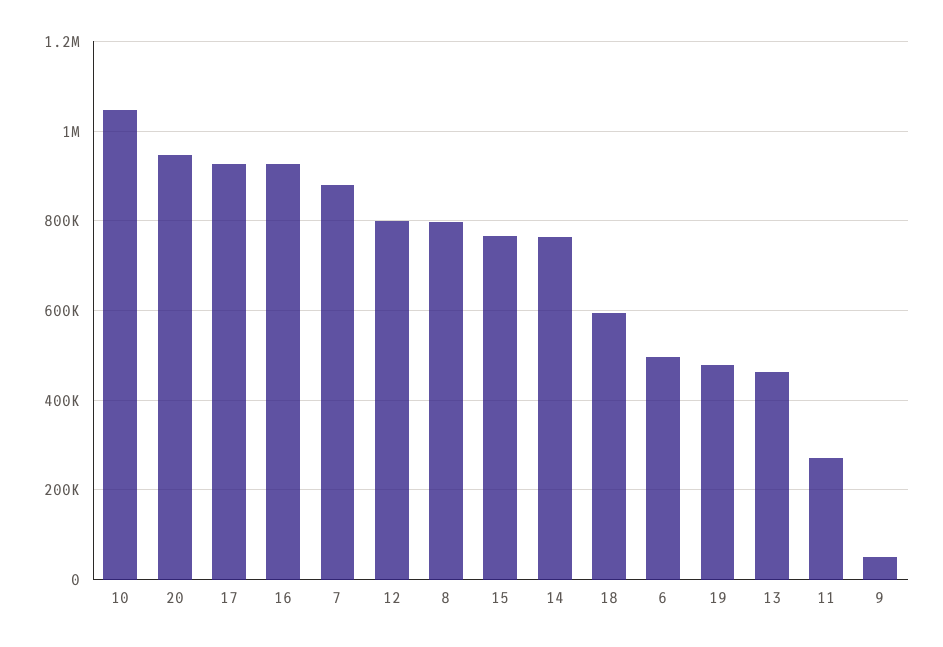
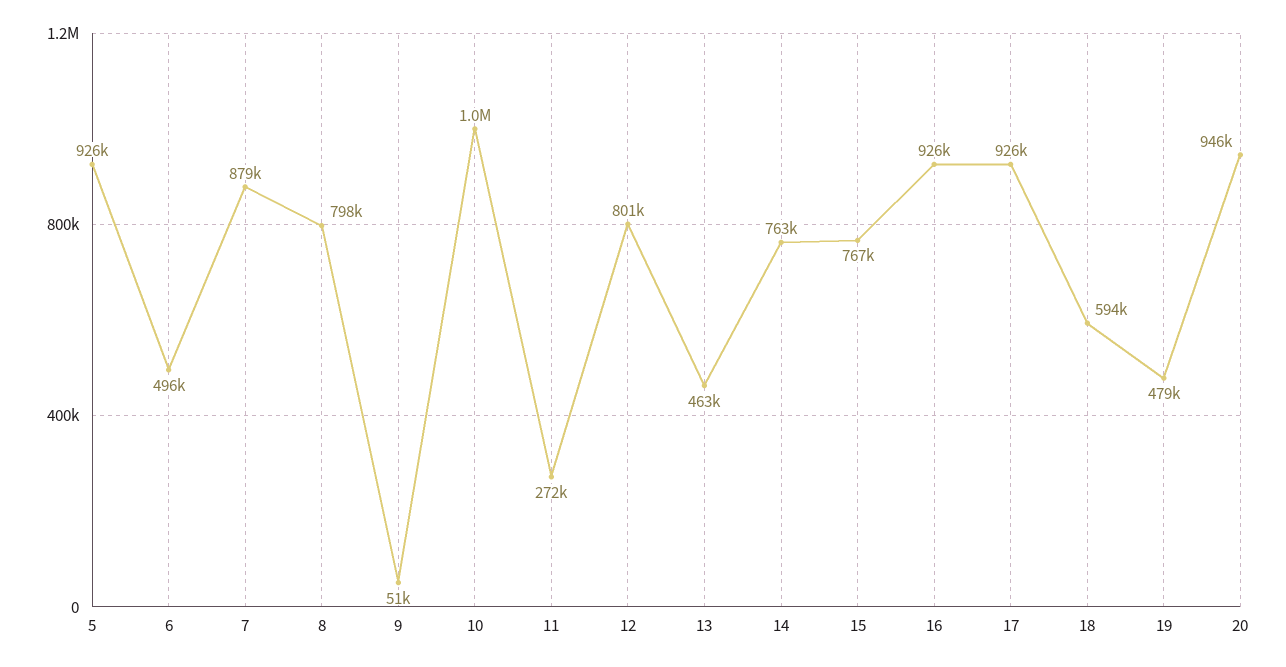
5: none -> 926000

